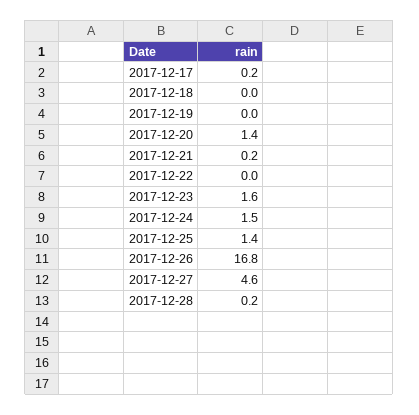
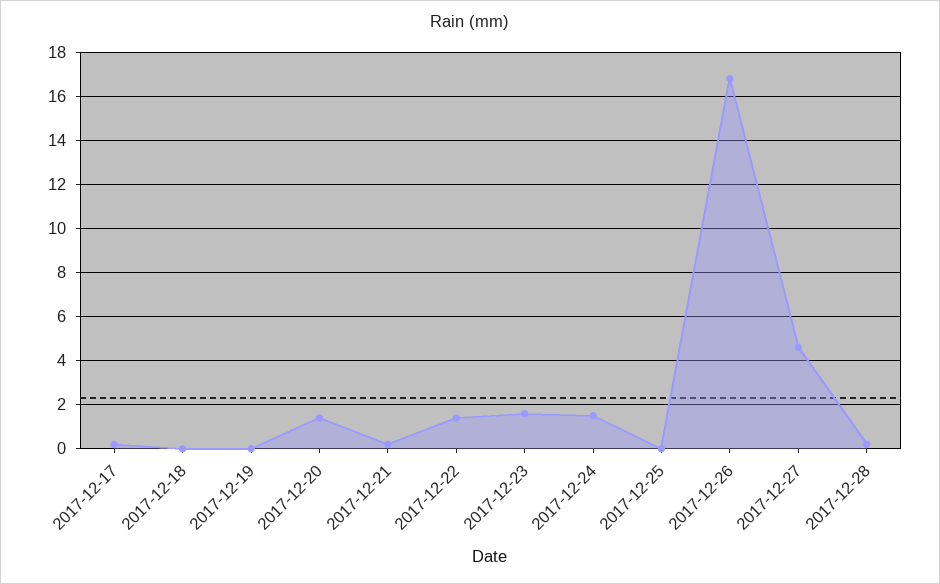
2017-12-22: 0 -> 1.5
2017-12-25: 1.4 -> 0

